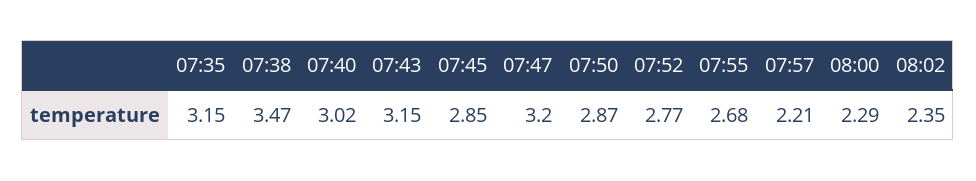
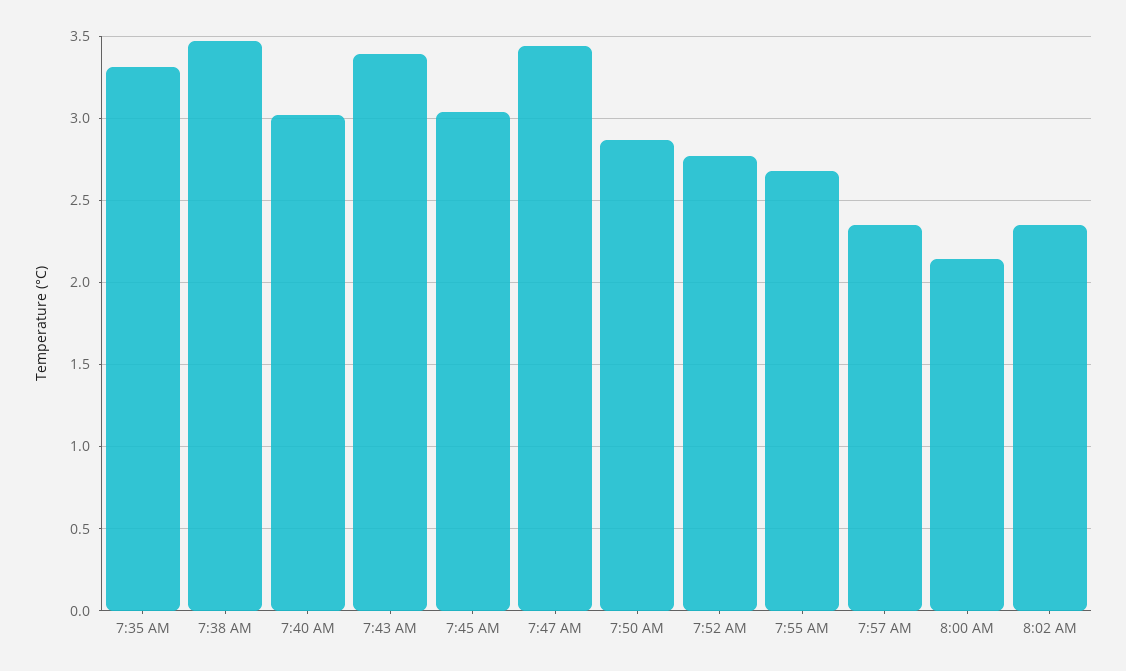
07:35: 3.15 -> 3.3
07:43: 3.15 -> 3.4
07:45: 2.85 -> 3.05
07:47: 3.2 -> 3.45
07:57: 2.21 -> 2.35
08:00: 2.29 -> 2.15

